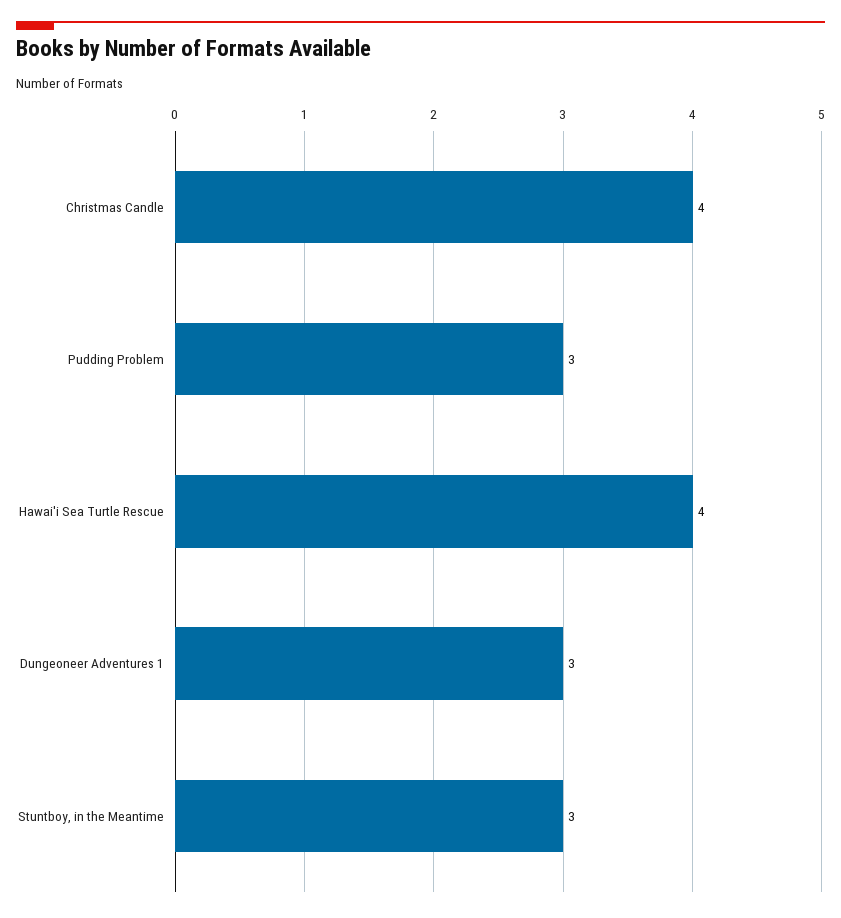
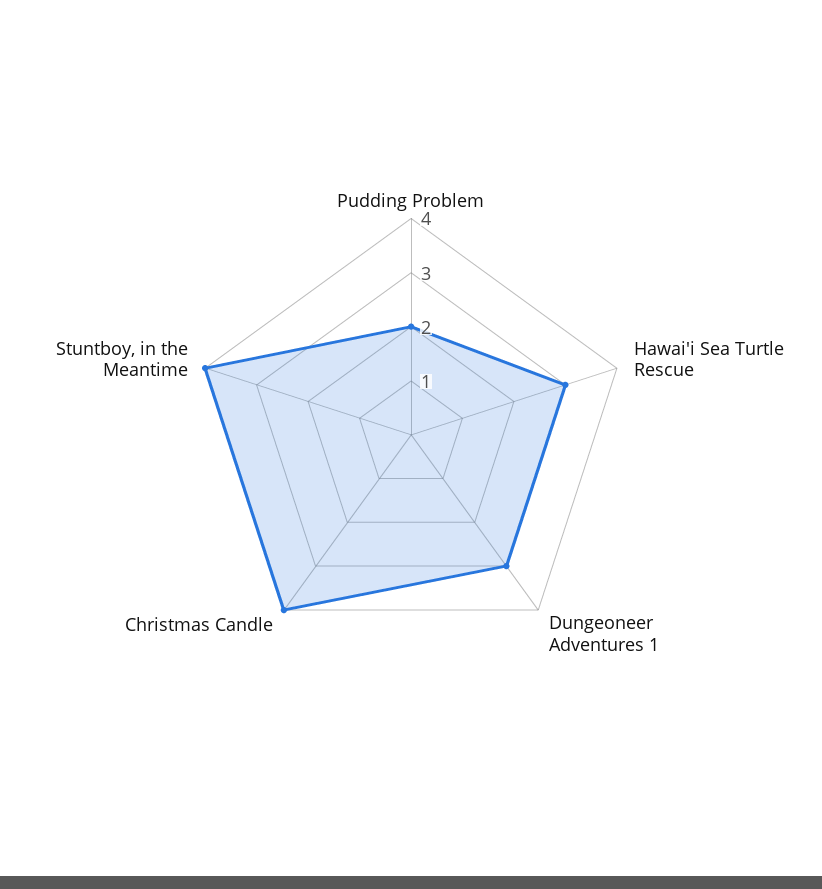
Pudding Problem: 3 -> 2
Hawai'i Sea Turtle Rescue: 4 -> 3
Stuntboy, in the Meantime: 3 -> 4

